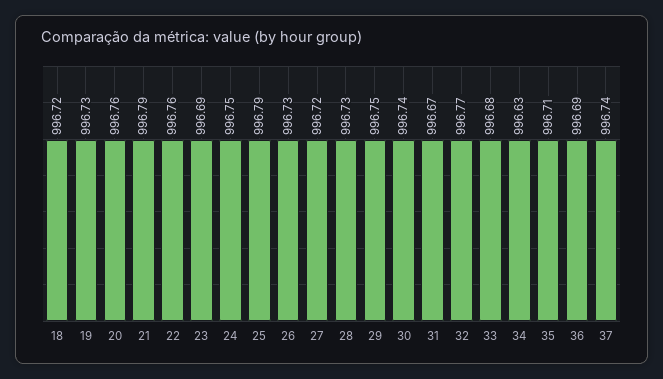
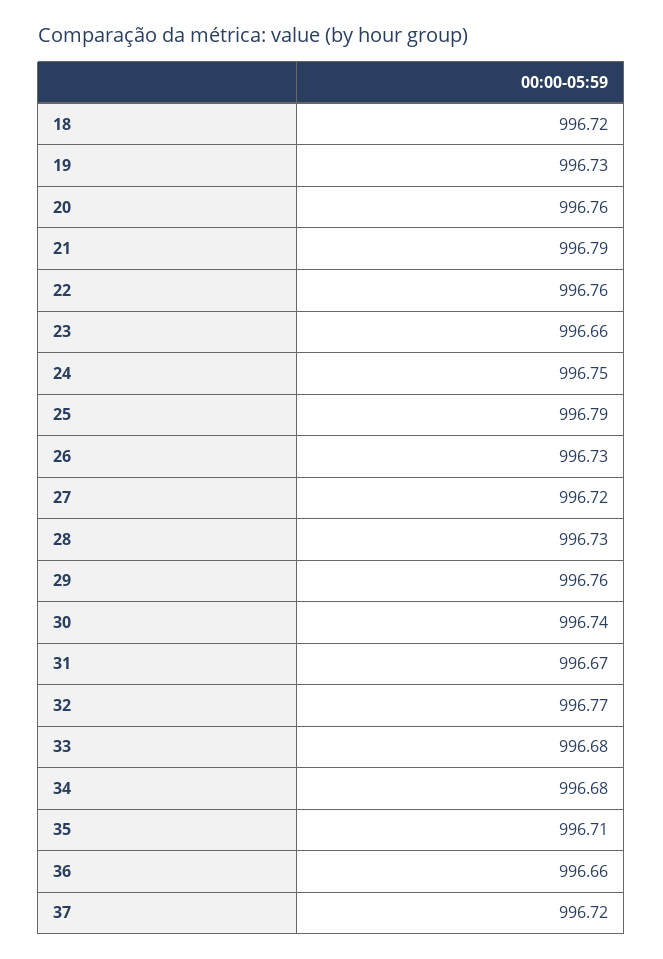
23: 996.69 -> 996.66
29: 996.75 -> 996.76
34: 996.63 -> 996.68
36: 996.69 -> 996.66
37: 996.74 -> 996.72

